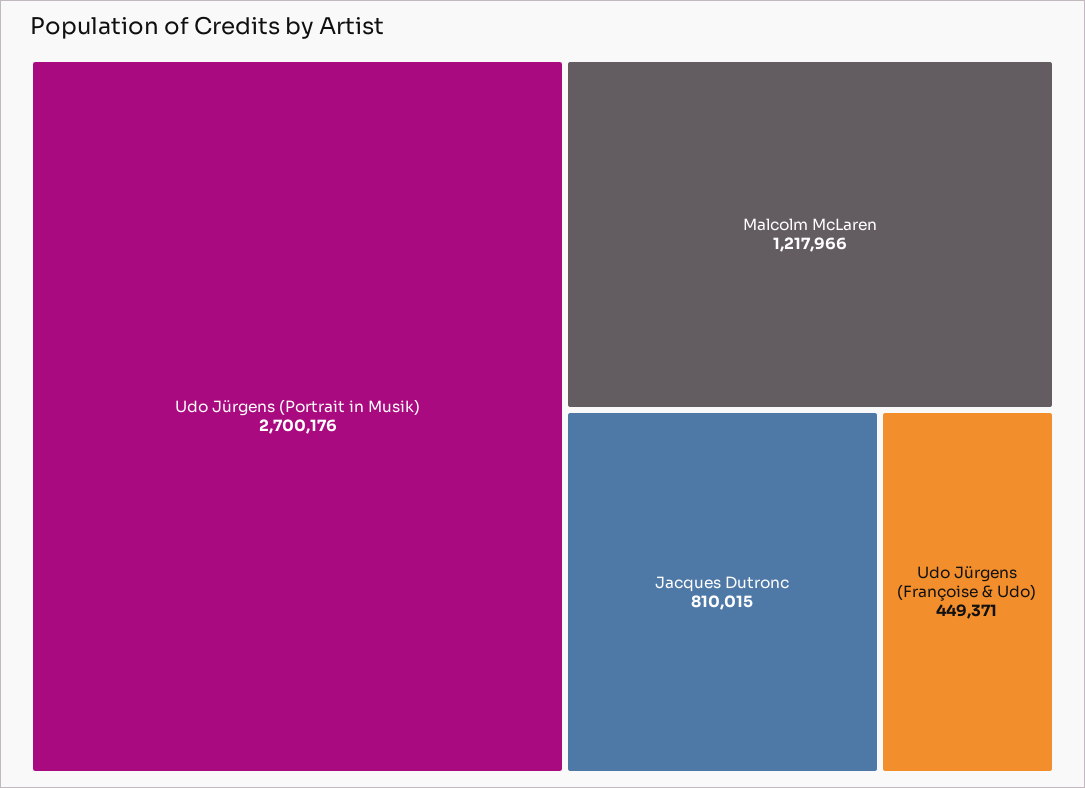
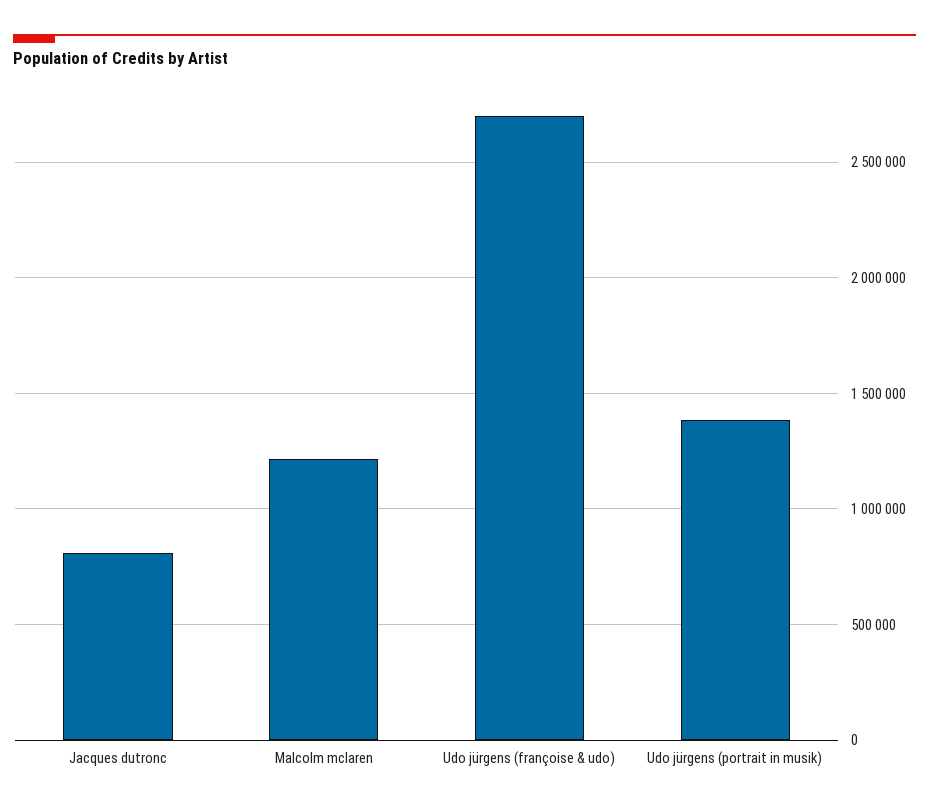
Udo Jürgens (Portrait in Musik): 2700176 -> 1400000
Udo Jürgens (Françoise & Udo): 449371 -> 2700000

